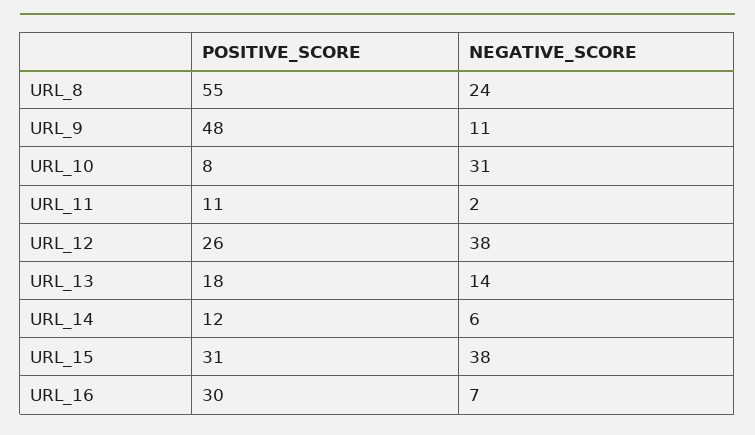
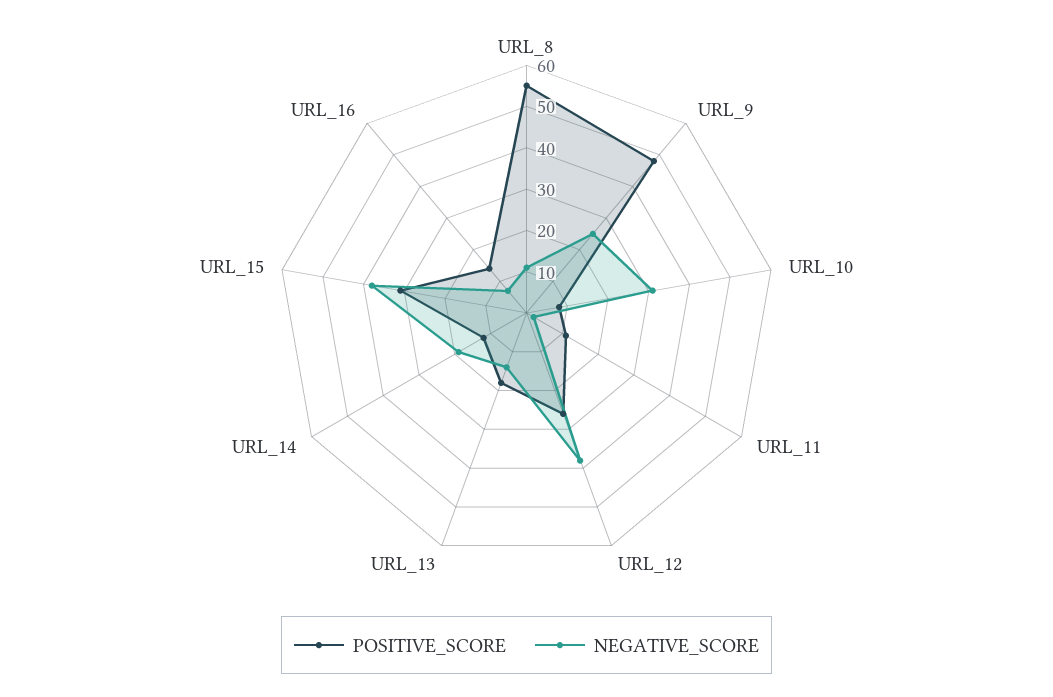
NEGATIVE_SCORE, URL_8: 24 -> 10
NEGATIVE_SCORE, URL_9: 11 -> 25
NEGATIVE_SCORE, URL_14: 6 -> 20
POSITIVE_SCORE, URL_16: 30 -> 15

